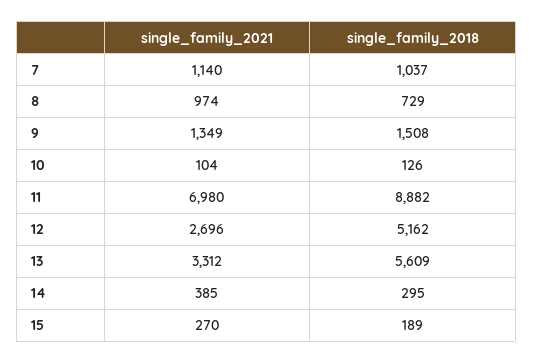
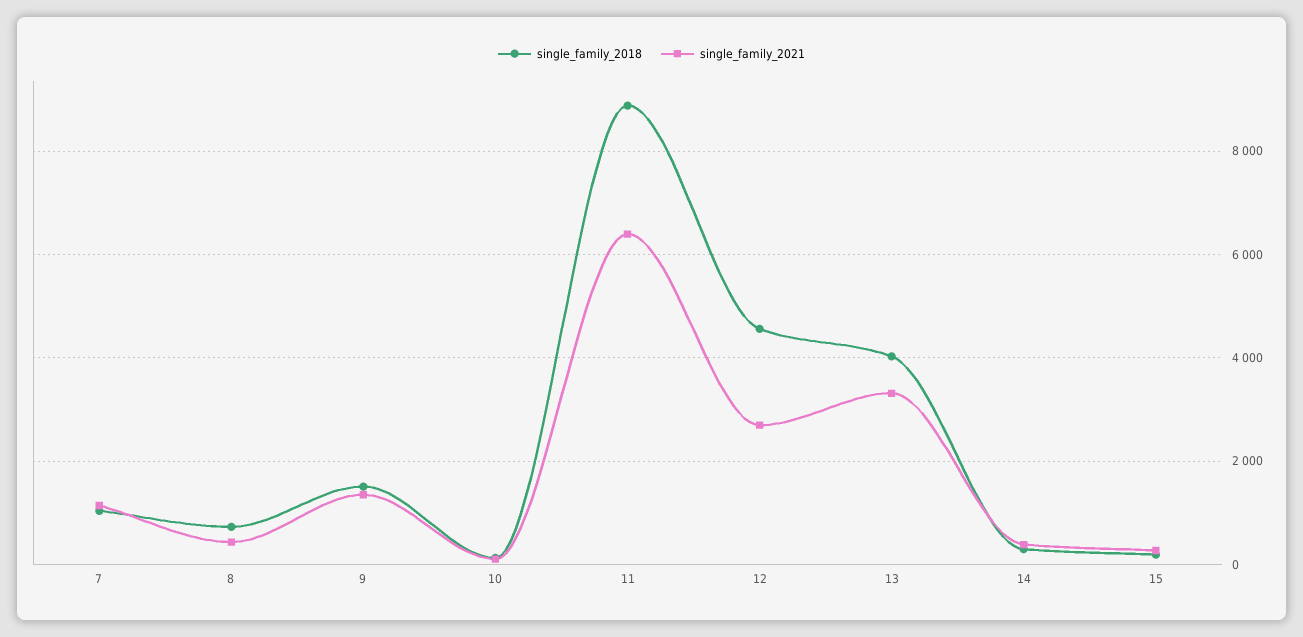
single_family_2021, 8: 974 -> 400
single_family_2021, 11: 6980 -> 6400
single_family_2018, 12: 5162 -> 4600
single_family_2018, 13: 5609 -> 4000

